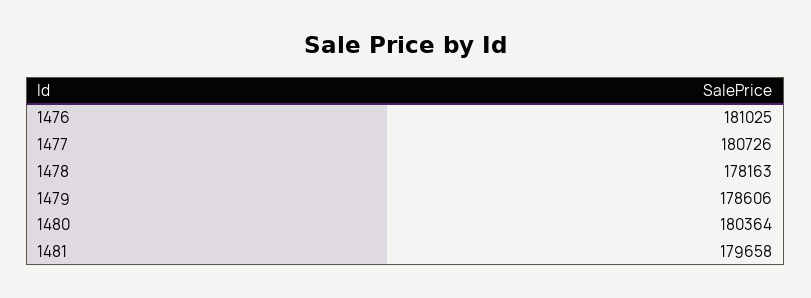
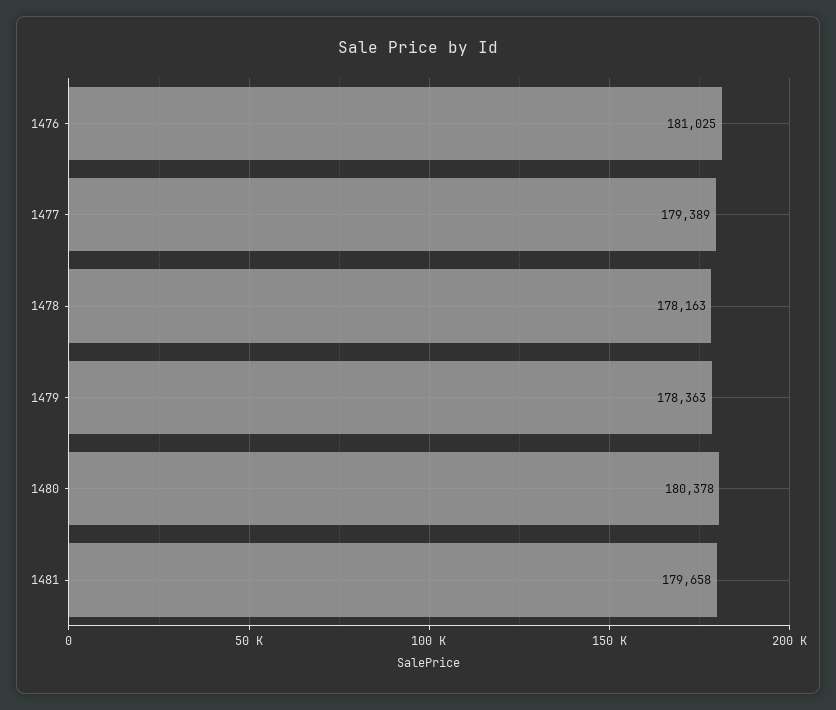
1477: 180726 -> 179389
1479: 178606 -> 178363
1480: 180364 -> 180378

